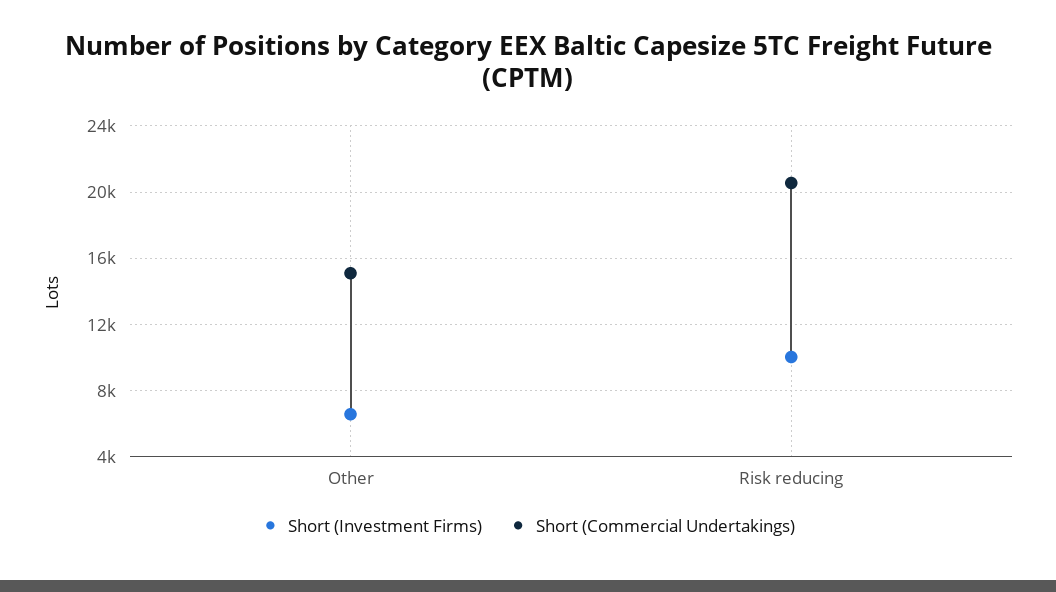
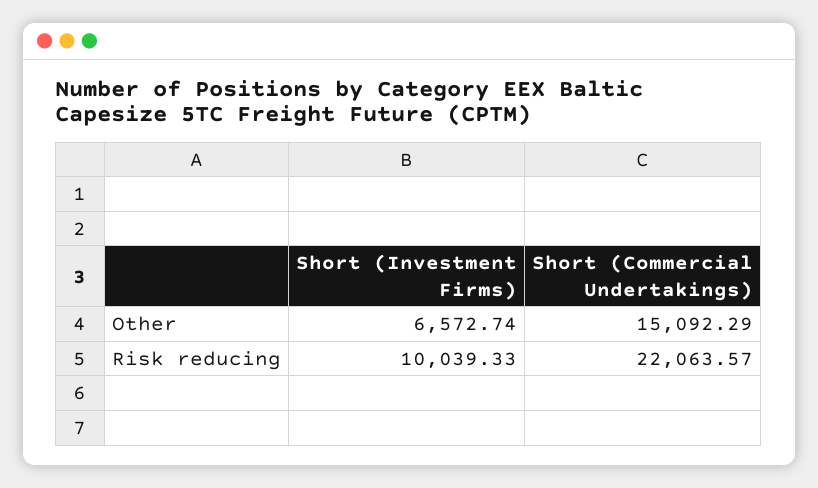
Short (Commercial Undertakings), Risk reducing: 20500 -> 22063.57

